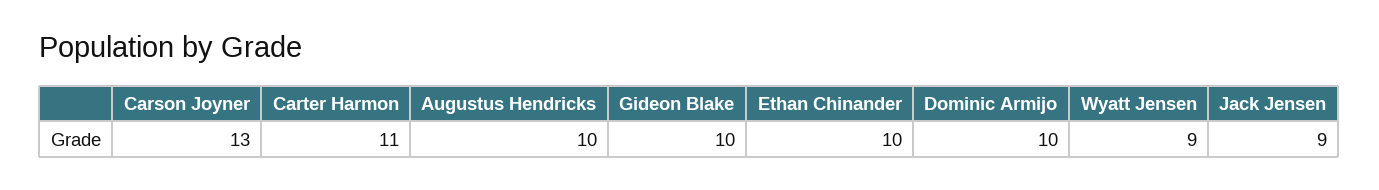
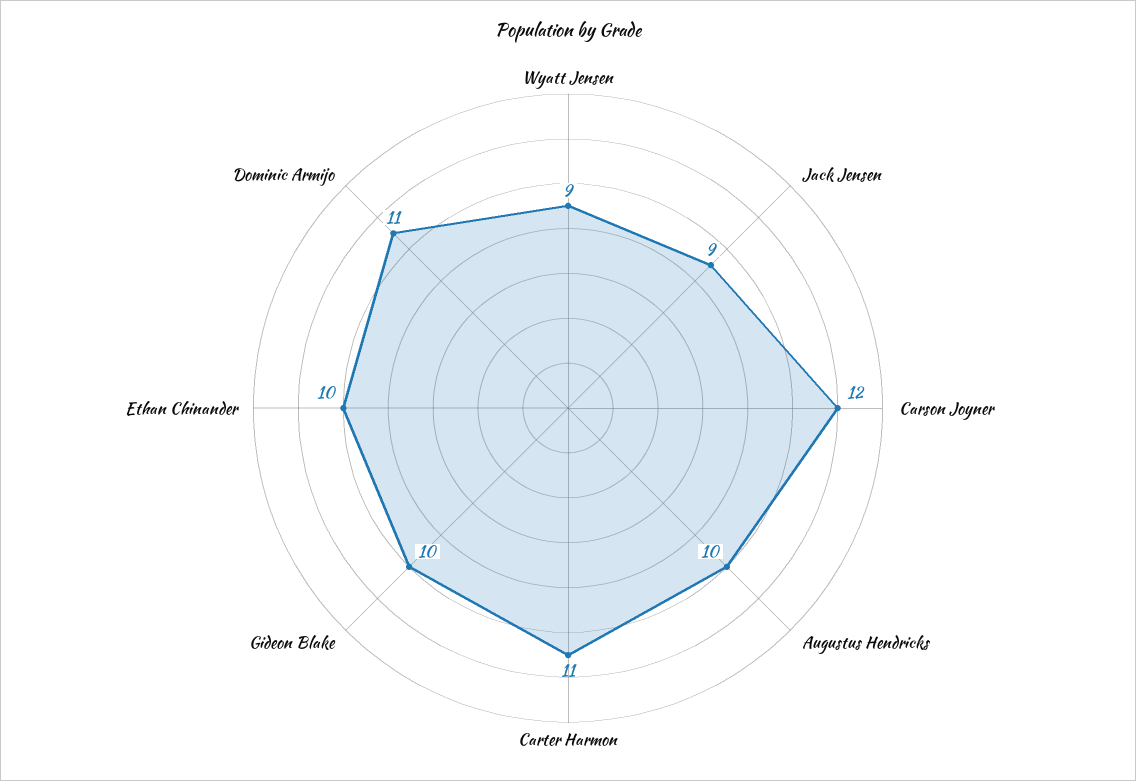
Carson Joyner: 13 -> 12
Dominic Armijo: 10 -> 11

